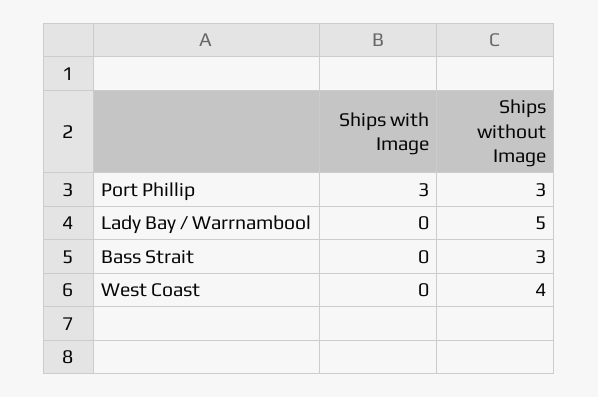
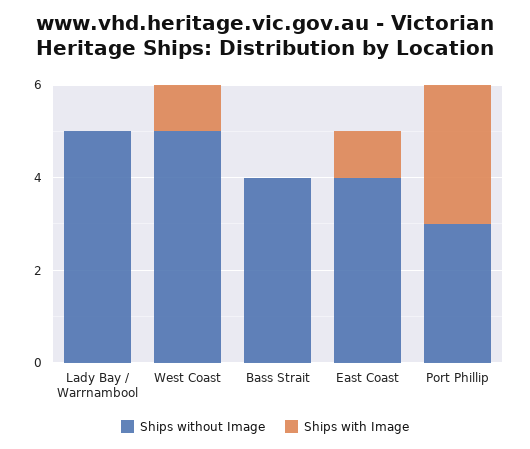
Ships without Image, Bass Strait: 3 -> 4
Ships with Image, West Coast: 0 -> 1
Ships without Image, West Coast: 4 -> 5
Ships without Image, East Coast: none -> 4
Ships with Image, East Coast: none -> 1

